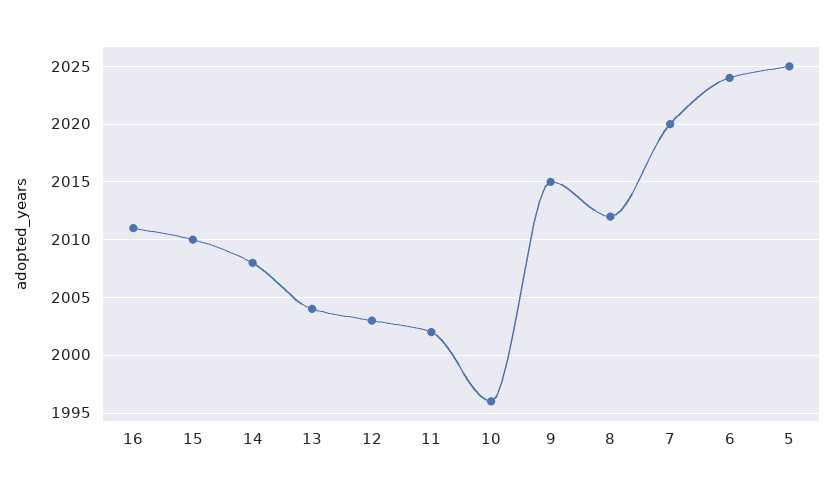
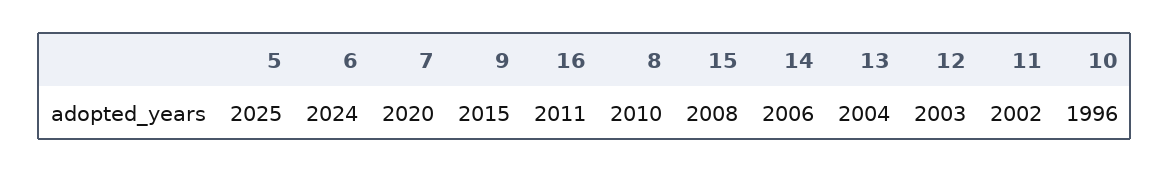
15: 2010 -> 2008
14: 2008 -> 2006
8: 2012 -> 2010

